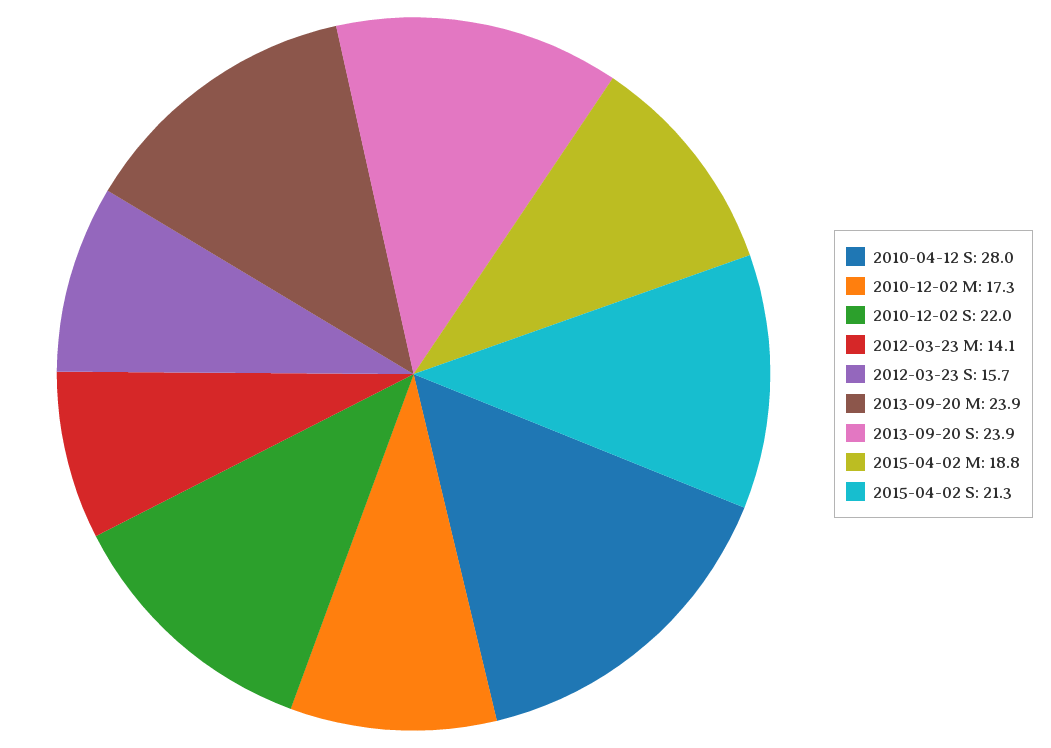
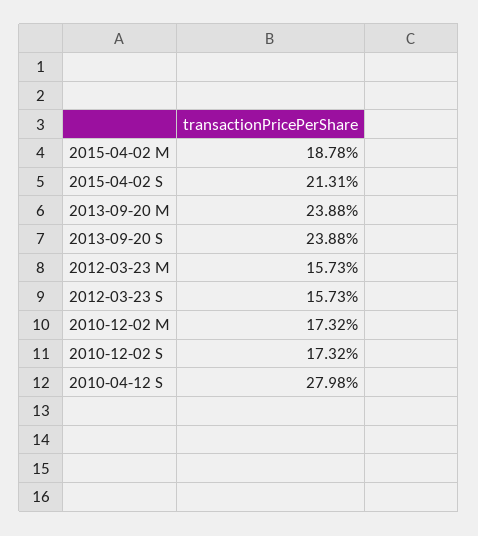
2010-12-02 S: 22 -> 17.32
2012-03-23 M: 14.1 -> 15.73

